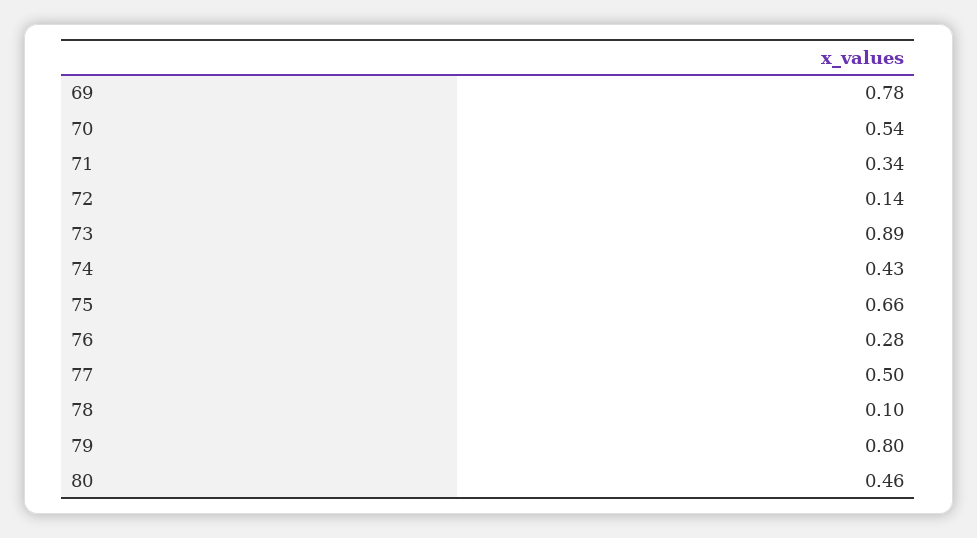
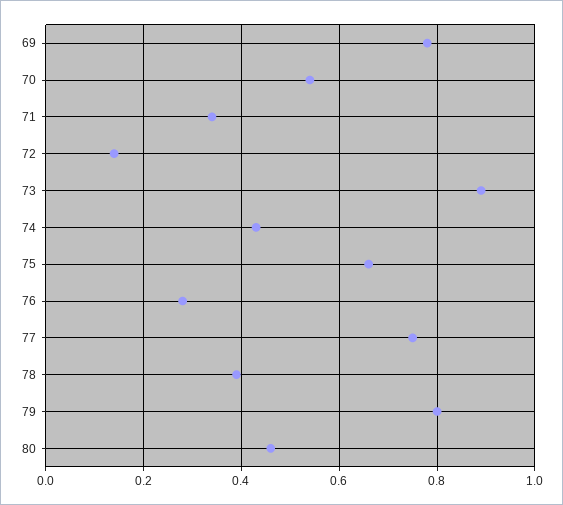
77: 0.5 -> 0.75
78: 0.1 -> 0.4

